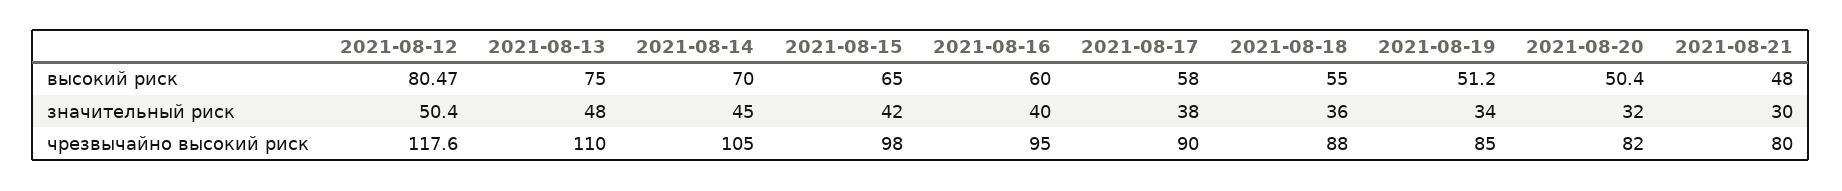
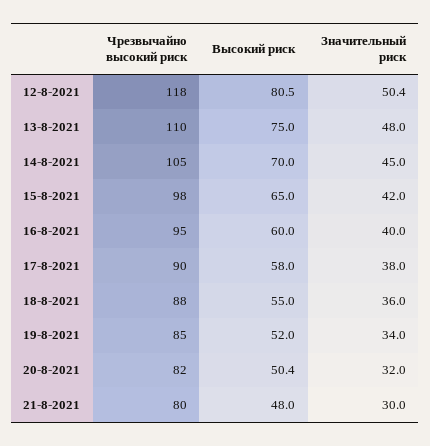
2021-08-19, высокий риск: 51.2 -> 52

